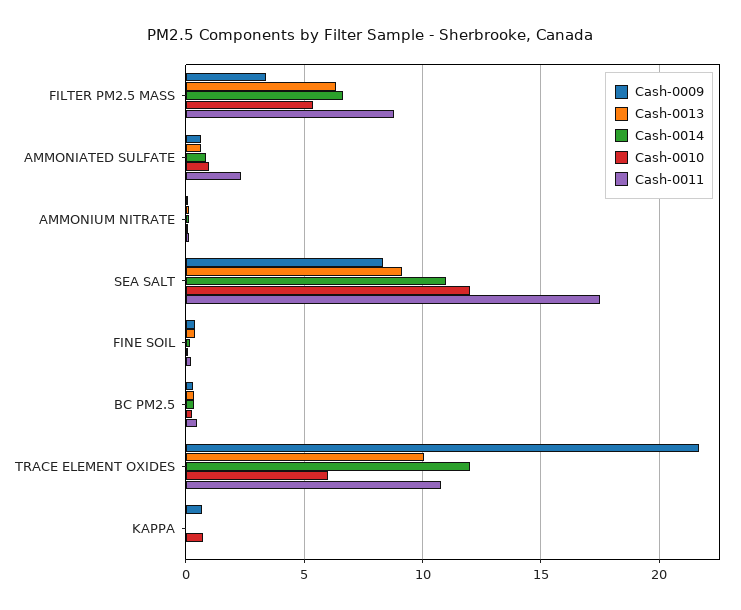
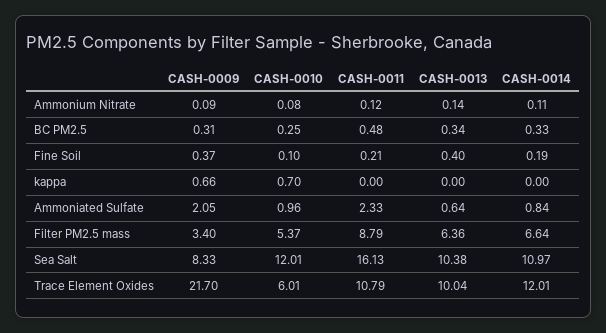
Cash-0009, AMMONIATED SULFATE: 0.5 -> 2.05
Cash-0013, SEA SALT: 9 -> 10.38
Cash-0011, SEA SALT: 17.5 -> 16.13

